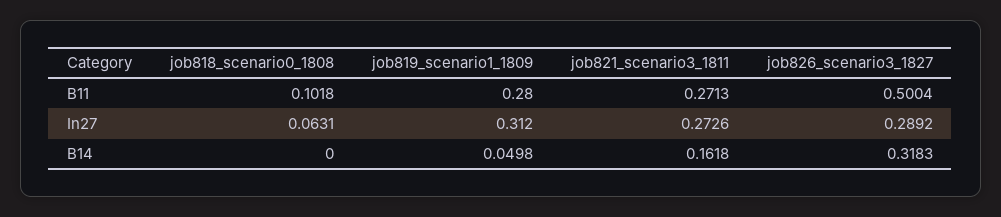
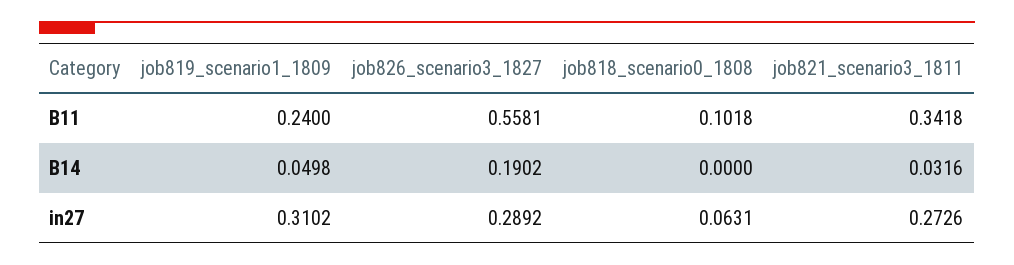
job819_scenario1_1809, B11: 0.28 -> 0.24
job821_scenario3_1811, B11: 0.2713 -> 0.3418
job826_scenario3_1827, B11: 0.5004 -> 0.5581
job819_scenario1_1809, In27: 0.312 -> 0.3102
job821_scenario3_1811, B14: 0.1618 -> 0.0316
job826_scenario3_1827, B14: 0.3183 -> 0.1902

